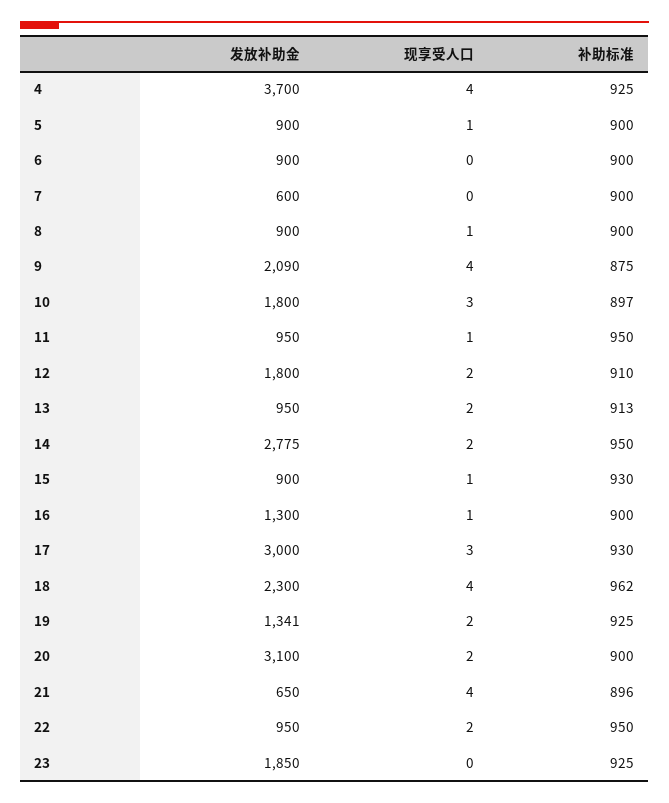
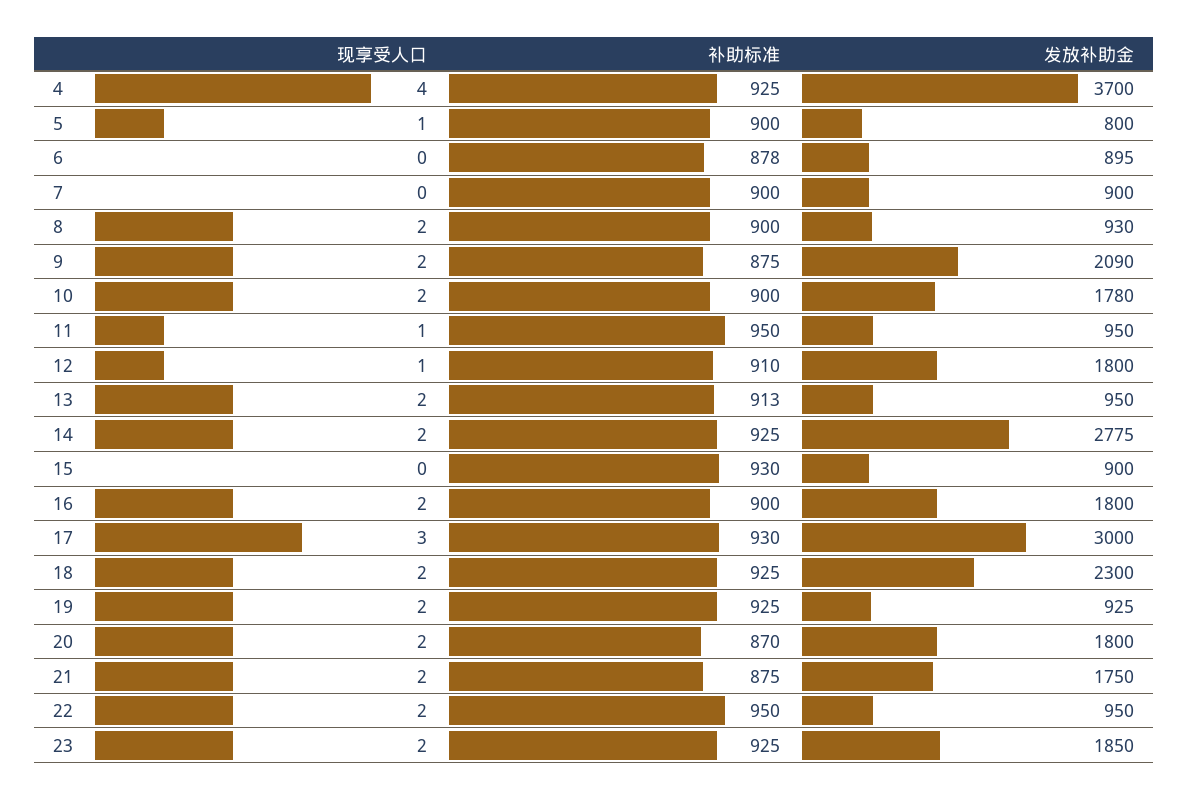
发放补助金, 5: 900 -> 800
发放补助金, 6: 900 -> 895
补助标准, 6: 900 -> 878
发放补助金, 7: 600 -> 900
发放补助金, 8: 900 -> 930
现享受人口, 8: 1 -> 2
现享受人口, 9: 4 -> 2
发放补助金, 10: 1800 -> 1780
现享受人口, 10: 3 -> 2
补助标准, 10: 897 -> 900
现享受人口, 12: 2 -> 1
补助标准, 14: 950 -> 925
现享受人口, 15: 1 -> 0
发放补助金, 16: 1300 -> 1800
现享受人口, 16: 1 -> 2
现享受人口, 18: 4 -> 2
补助标准, 18: 962 -> 925
发放补助金, 19: 1341 -> 925
发放补助金, 20: 3100 -> 1800
补助标准, 20: 900 -> 870
发放补助金, 21: 650 -> 1750
现享受人口, 21: 4 -> 2
补助标准, 21: 896 -> 875
现享受人口, 23: 0 -> 2

